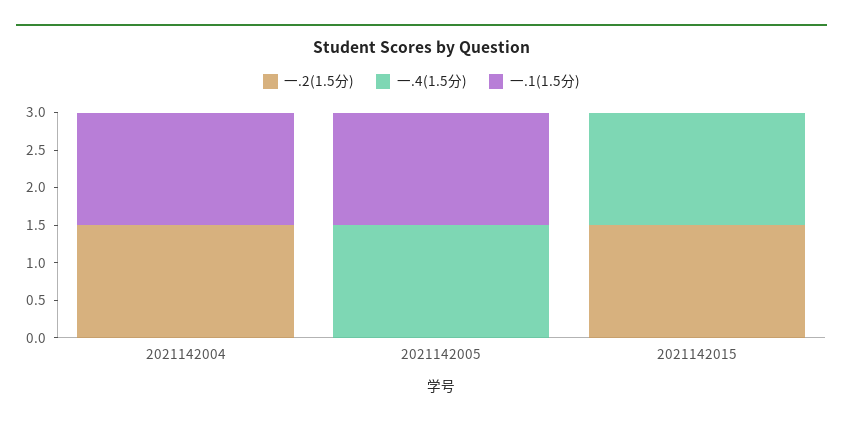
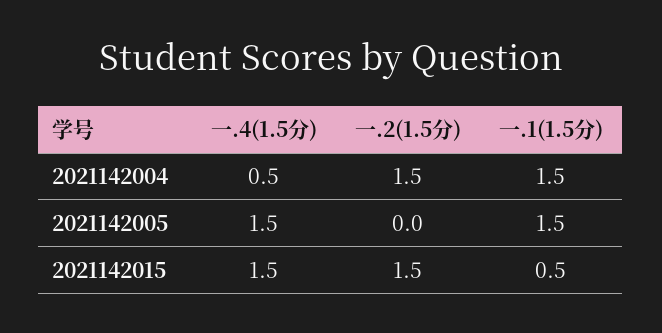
一.4(1.5分), 2021142004: 0 -> 0.5
一.1(1.5分), 2021142015: 0 -> 0.5

